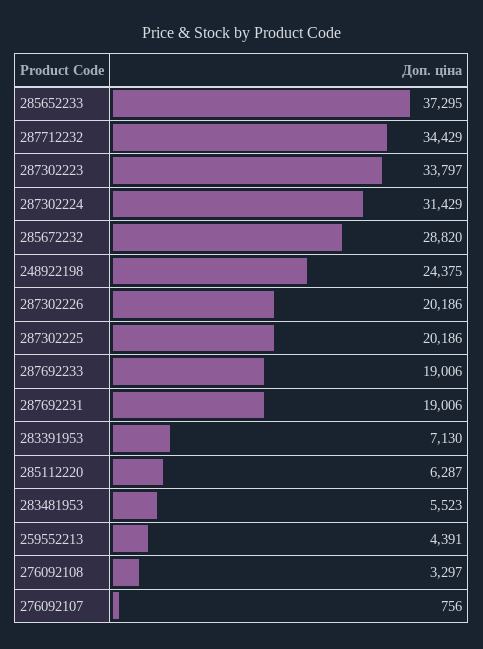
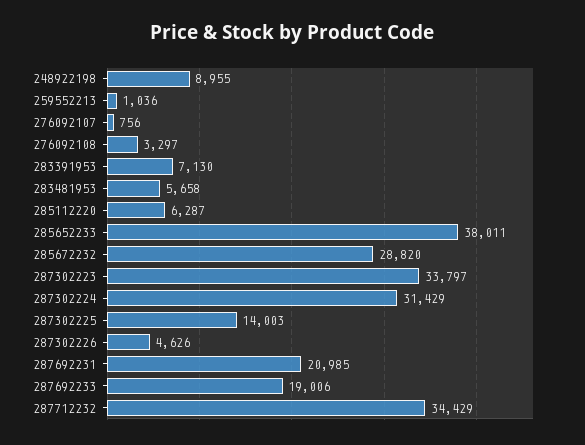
285652233: 37295 -> 38011
248922198: 24375 -> 8955
287302226: 20186 -> 4626
287302225: 20186 -> 14003
287692231: 19006 -> 20985
283481953: 5523 -> 5658
259552213: 4391 -> 1036

